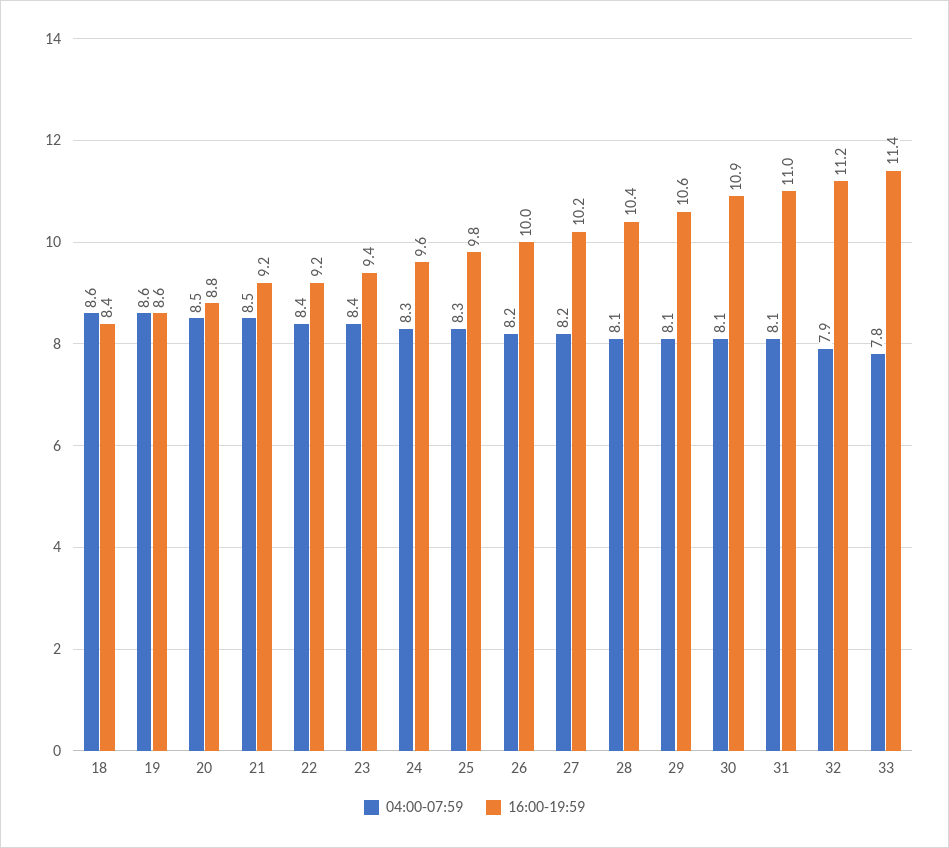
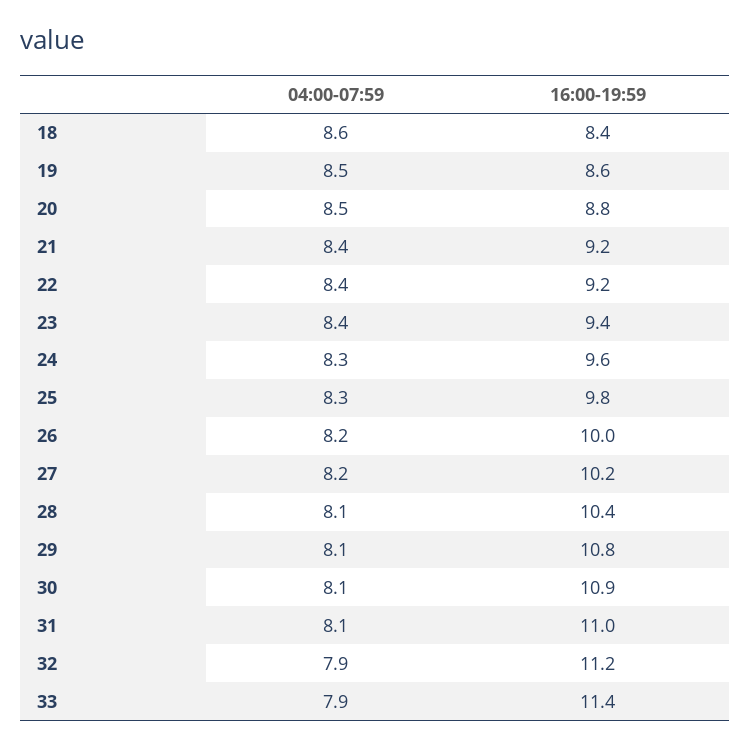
04:00-07:59, 19: 8.6 -> 8.5
04:00-07:59, 21: 8.5 -> 8.4
16:00-19:59, 29: 10.6 -> 10.8
04:00-07:59, 33: 7.8 -> 7.9

